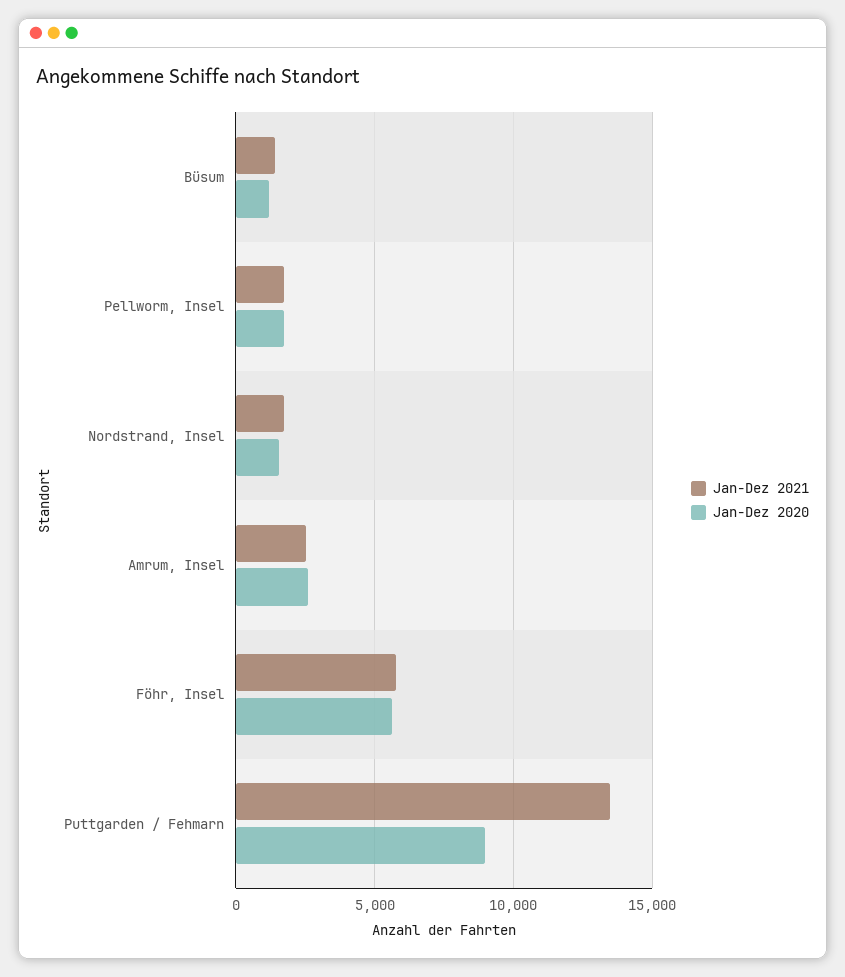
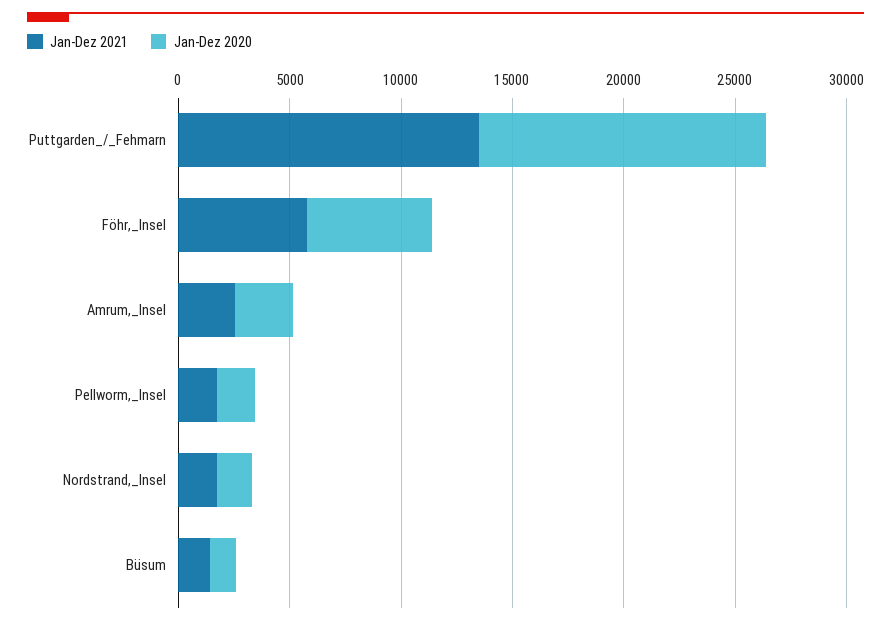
Jan-Dez 2020, Puttgarden / Fehmarn: 9000 -> 13000

